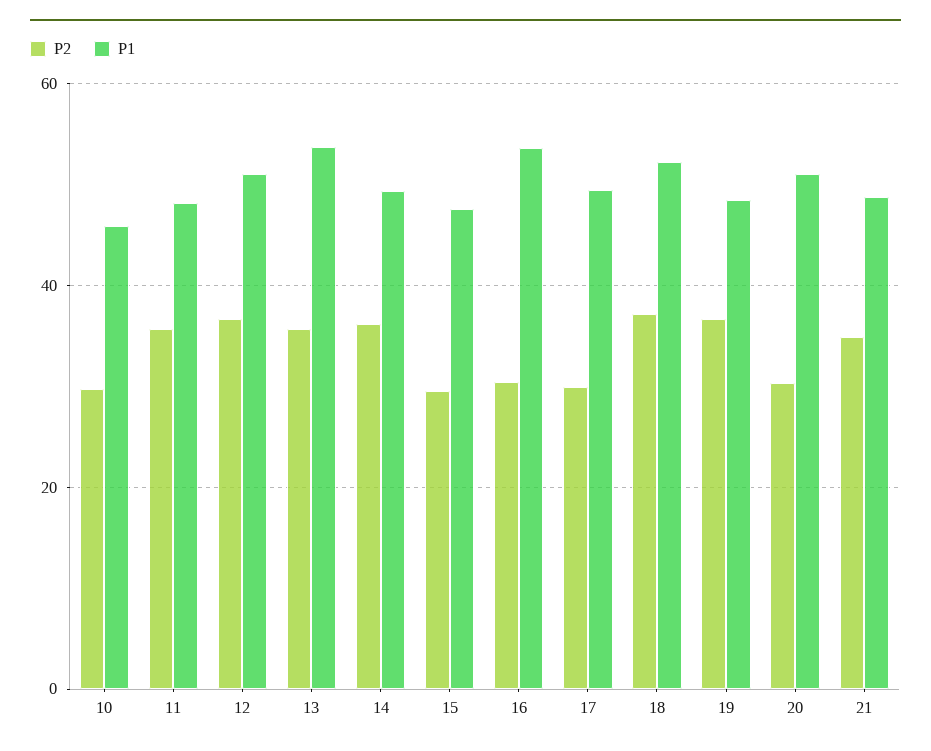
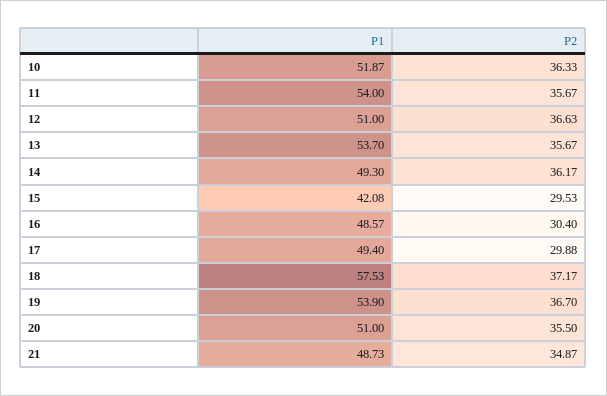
P2, 10: 30 -> 36.33
P1, 10: 46 -> 51.87
P1, 11: 48 -> 54
P1, 15: 48 -> 42.08
P1, 16: 54 -> 48.57
P1, 18: 52 -> 57.53
P1, 19: 48 -> 53.9
P2, 20: 30 -> 35.5

